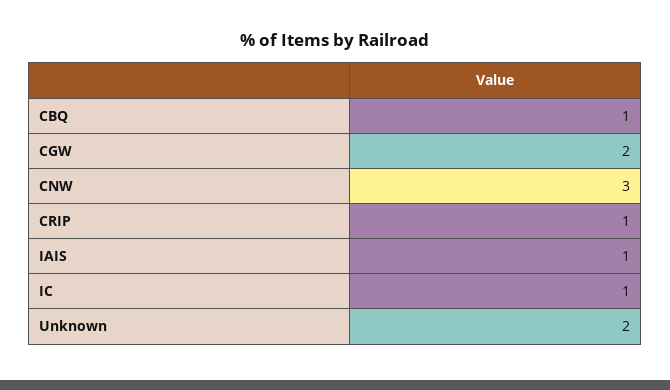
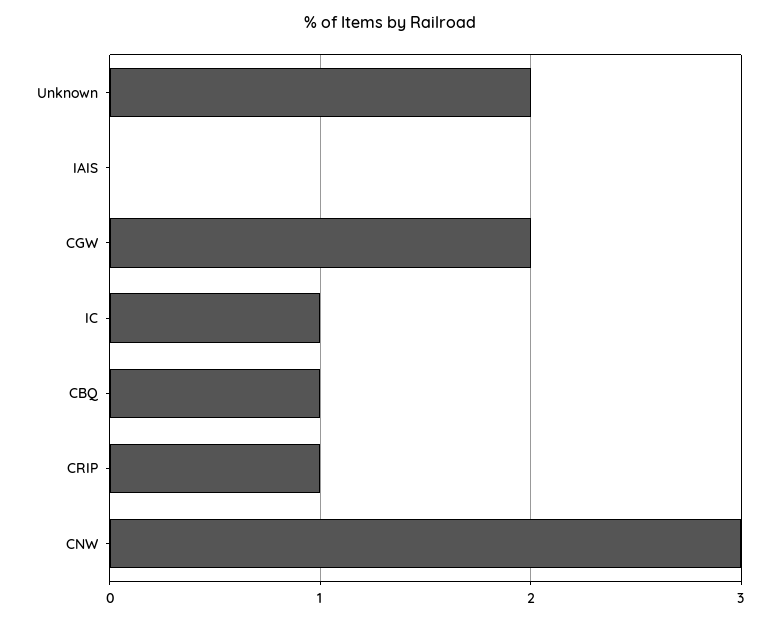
IAIS: 1 -> 0

